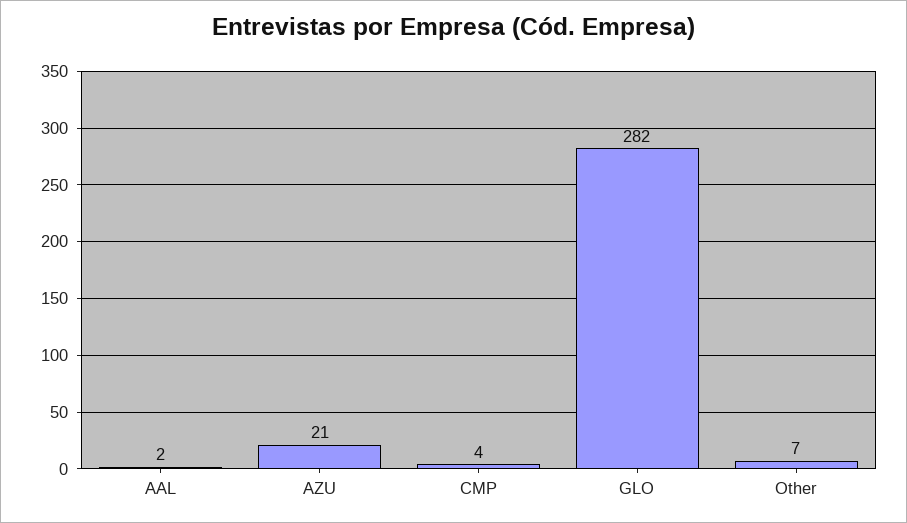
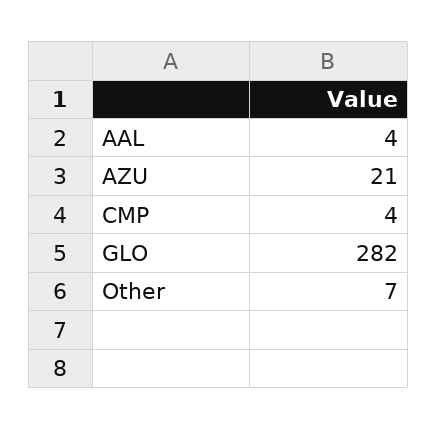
AAL: 2 -> 4

